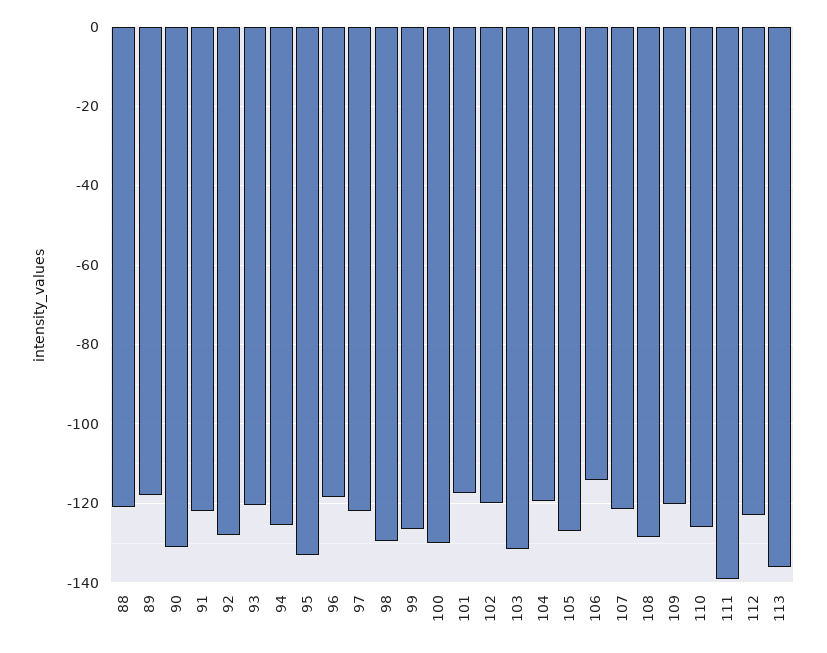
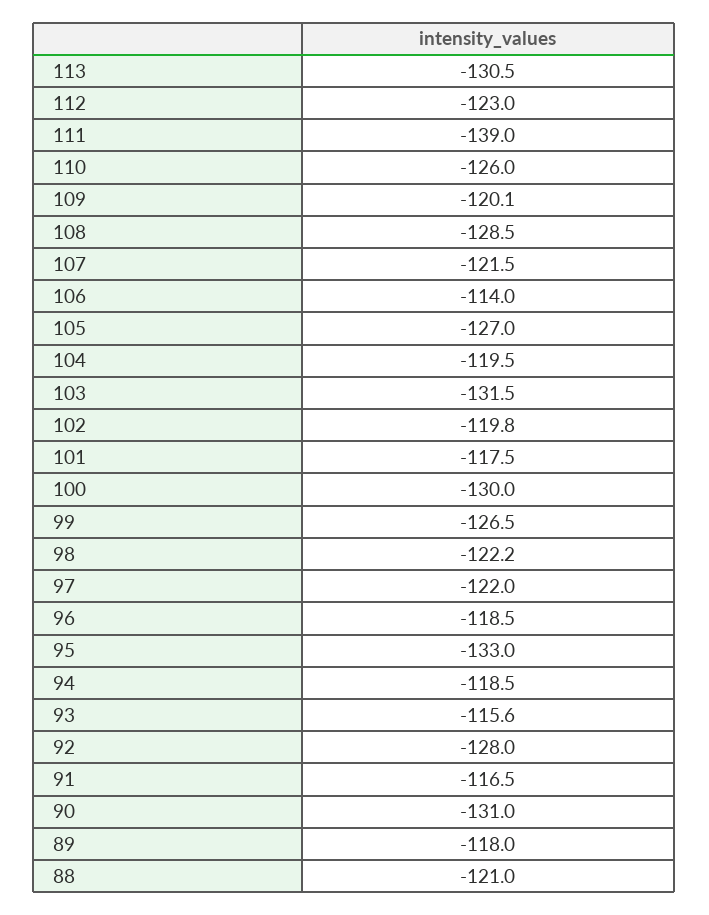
91: -122 -> -116.5
93: -120 -> -115.6
94: -126 -> -118.5
98: -130 -> -122.2
113: -136 -> -130.5

